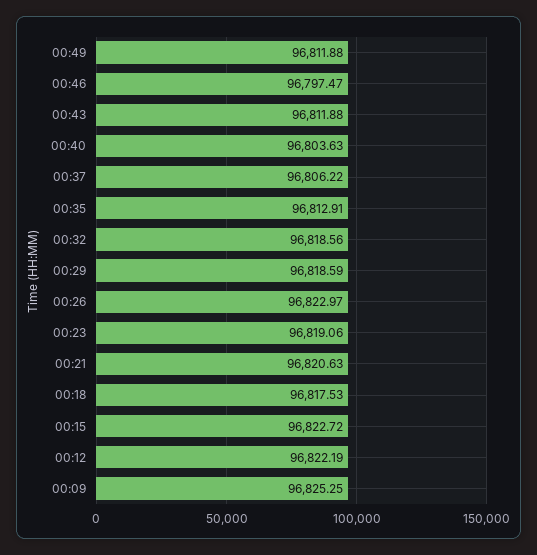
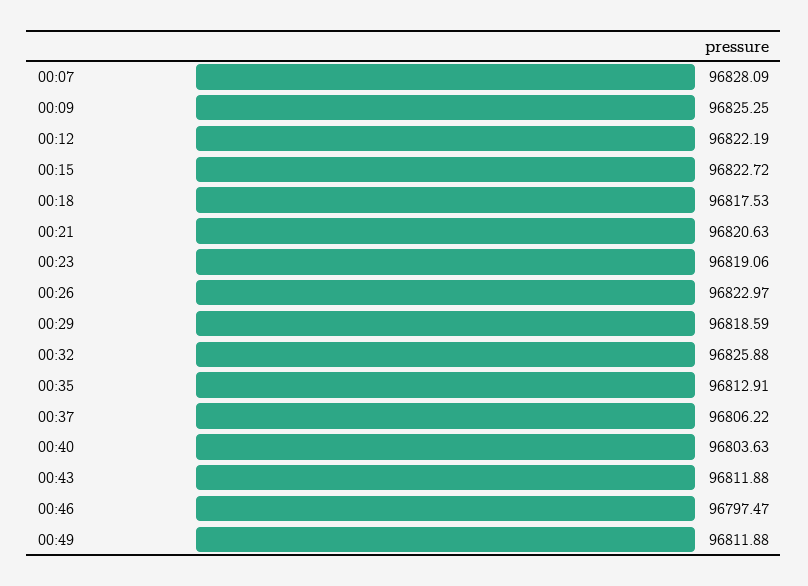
00:32: 96818.56 -> 96825.88
00:07: none -> 96828.09

